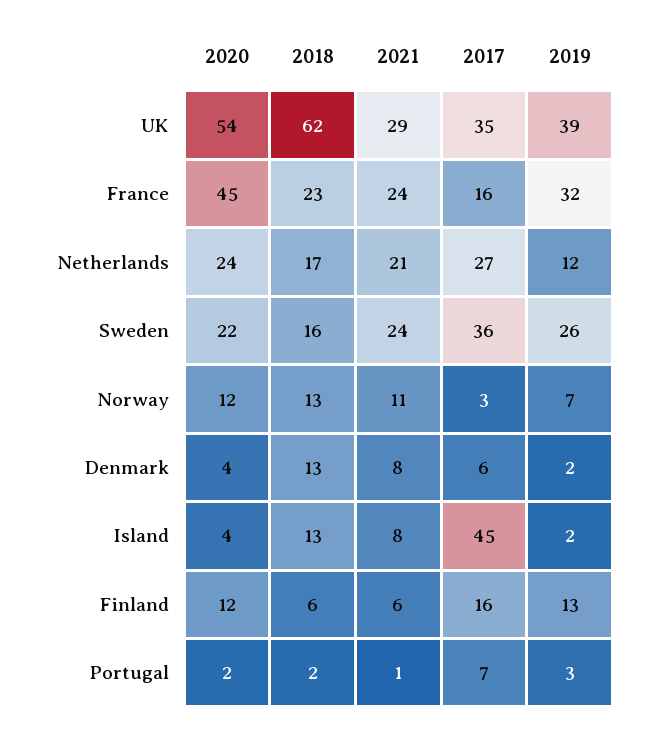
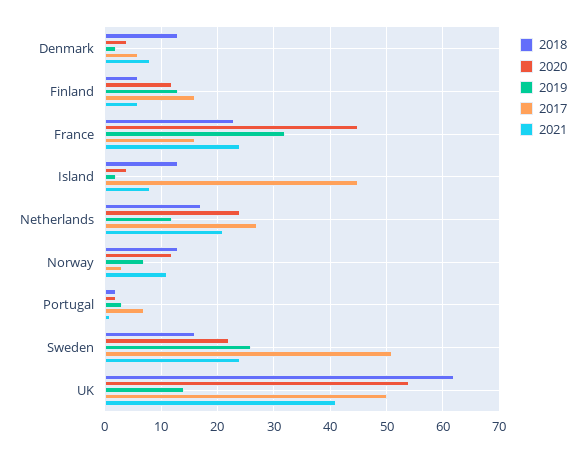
2021, UK: 29 -> 40
2017, UK: 35 -> 50
2019, UK: 39 -> 15
2017, Sweden: 36 -> 50

